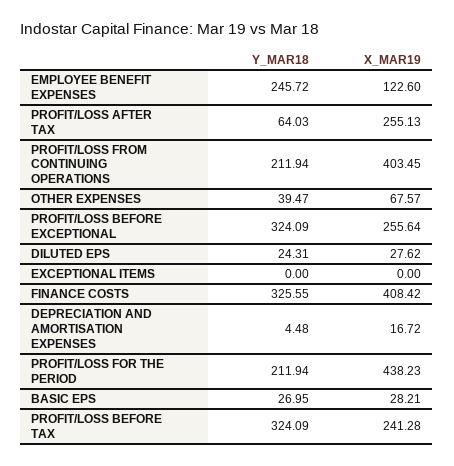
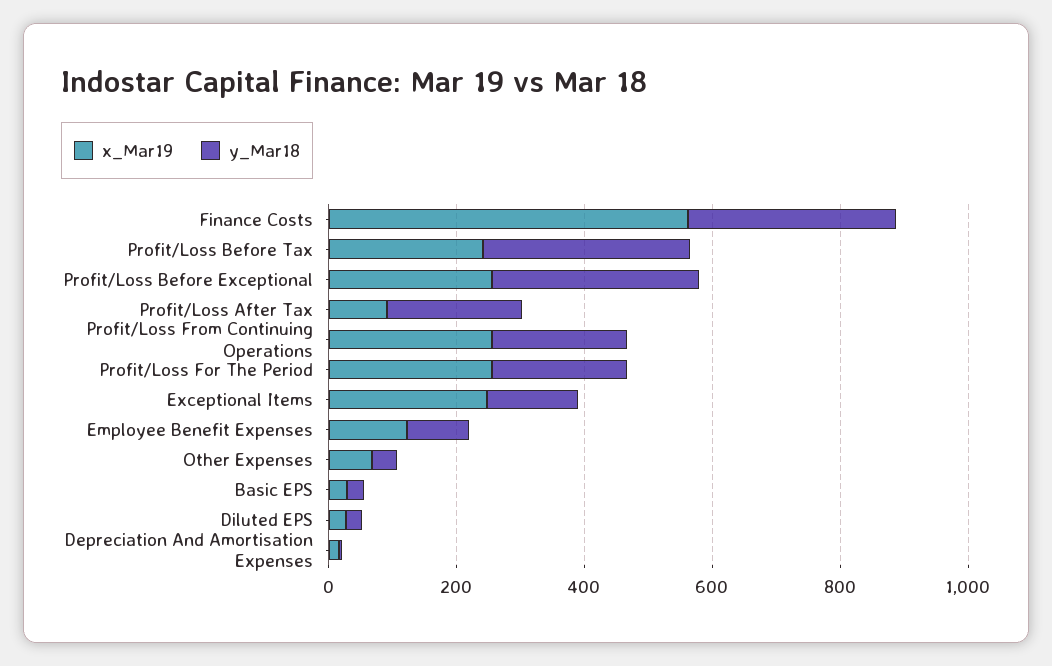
Y_MAR18, EMPLOYEE BENEFIT EXPENSES: 245.72 -> 100
Y_MAR18, PROFIT/LOSS AFTER TAX: 64.03 -> 200
X_MAR19, PROFIT/LOSS AFTER TAX: 255.13 -> 100
X_MAR19, PROFIT/LOSS FROM CONTINUING OPERATIONS: 403.45 -> 250
Y_MAR18, EXCEPTIONAL ITEMS: 0 -> 150
X_MAR19, EXCEPTIONAL ITEMS: 0 -> 250
X_MAR19, FINANCE COSTS: 408.42 -> 550
X_MAR19, PROFIT/LOSS FOR THE PERIOD: 438.23 -> 250

